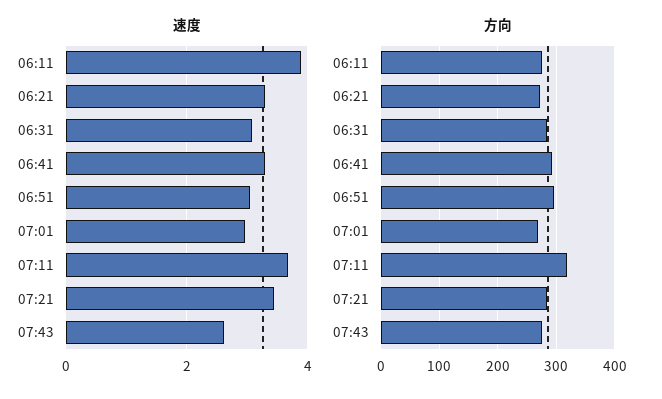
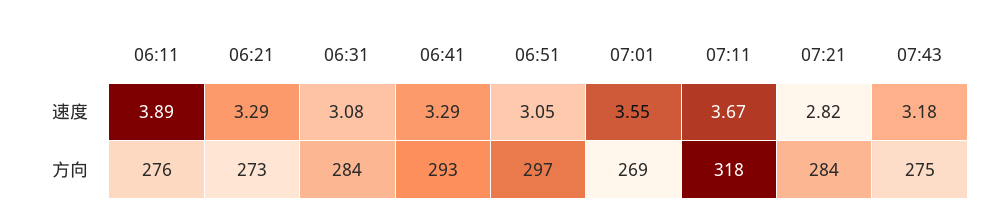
速度, 07:01: 3 -> 3.55
速度, 07:21: 3.4 -> 2.82
速度, 07:43: 2.6 -> 3.18

